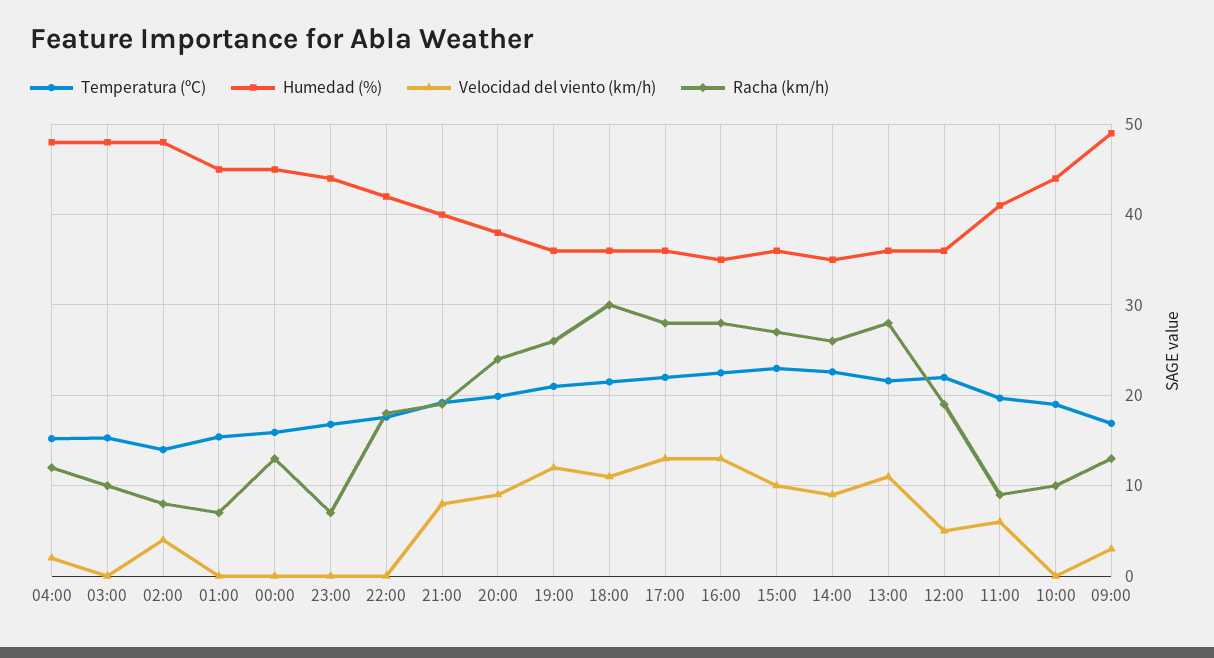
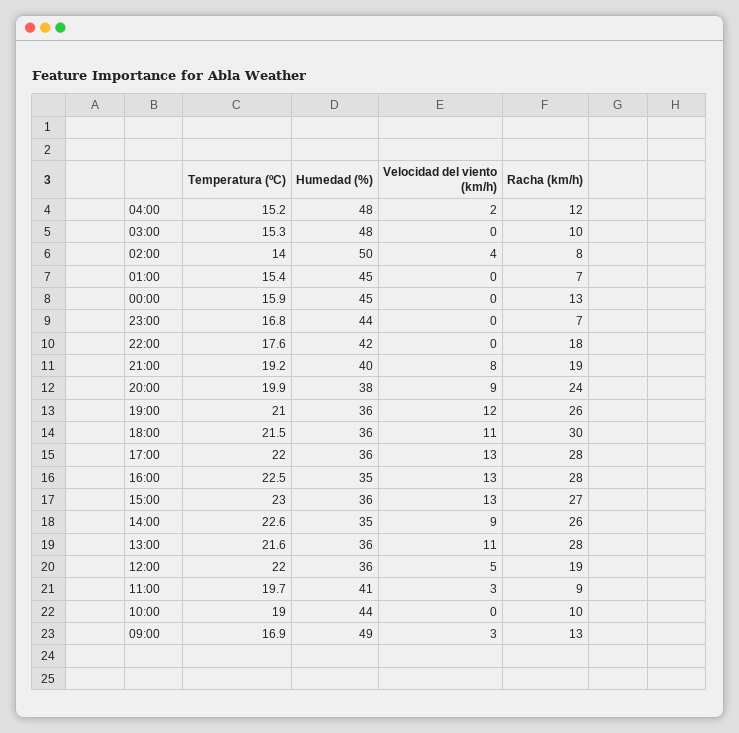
Humedad (%), 02:00: 48 -> 50
Velocidad del viento (km/h), 15:00: 10 -> 13
Velocidad del viento (km/h), 11:00: 6 -> 3

